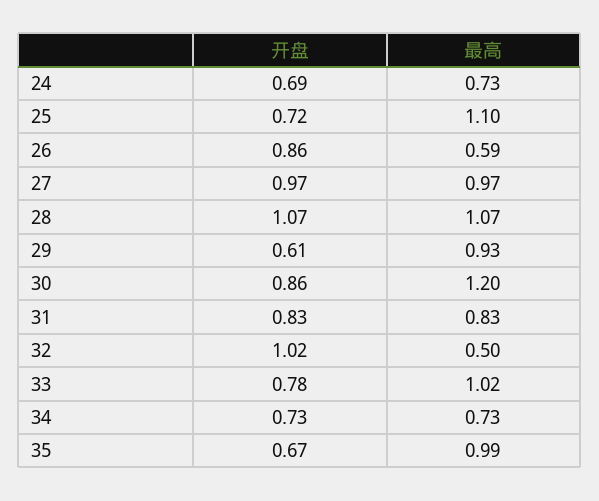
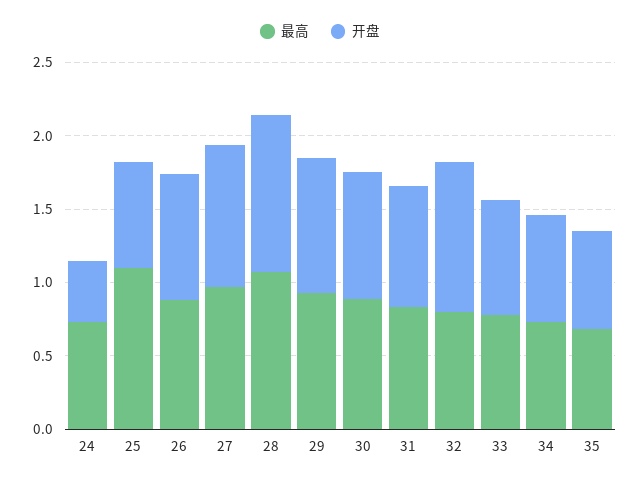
开盘, 24: 0.69 -> 0.4
最高, 26: 0.59 -> 0.9
开盘, 29: 0.61 -> 0.9
最高, 30: 1.2 -> 0.9
最高, 32: 0.5 -> 0.8
最高, 33: 1.02 -> 0.8
最高, 35: 0.99 -> 0.7

